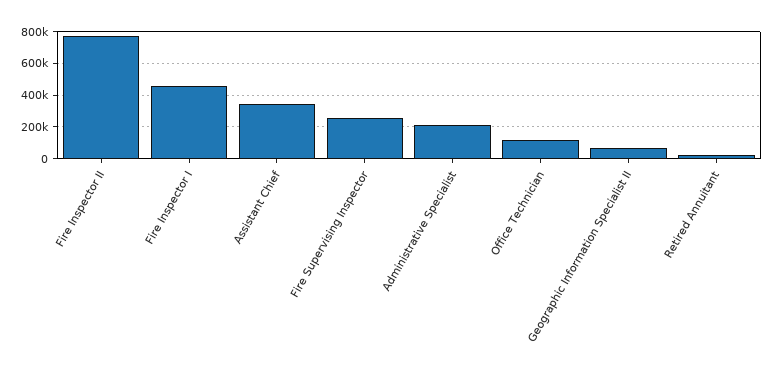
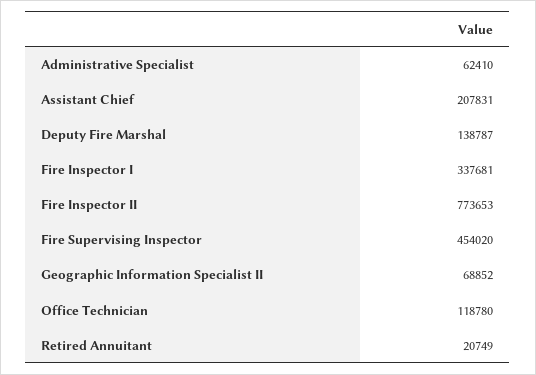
Fire Inspector I: 450000 -> 337681
Assistant Chief: 350000 -> 207831
Fire Supervising Inspector: 250000 -> 454020
Administrative Specialist: 200000 -> 62410
Deputy Fire Marshal: none -> 138787

